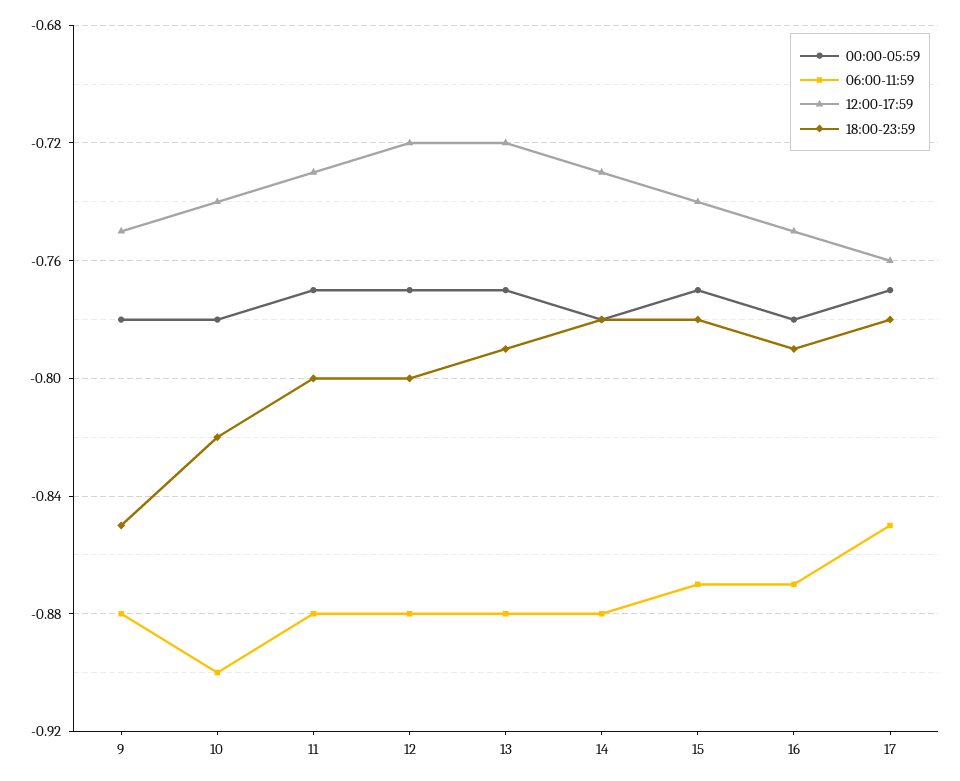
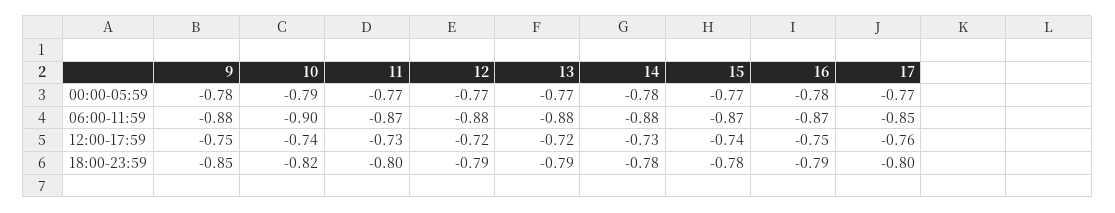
00:00-05:59, 10: -0.78 -> -0.79
06:00-11:59, 11: -0.88 -> -0.87
18:00-23:59, 12: -0.8 -> -0.79
18:00-23:59, 17: -0.78 -> -0.8

